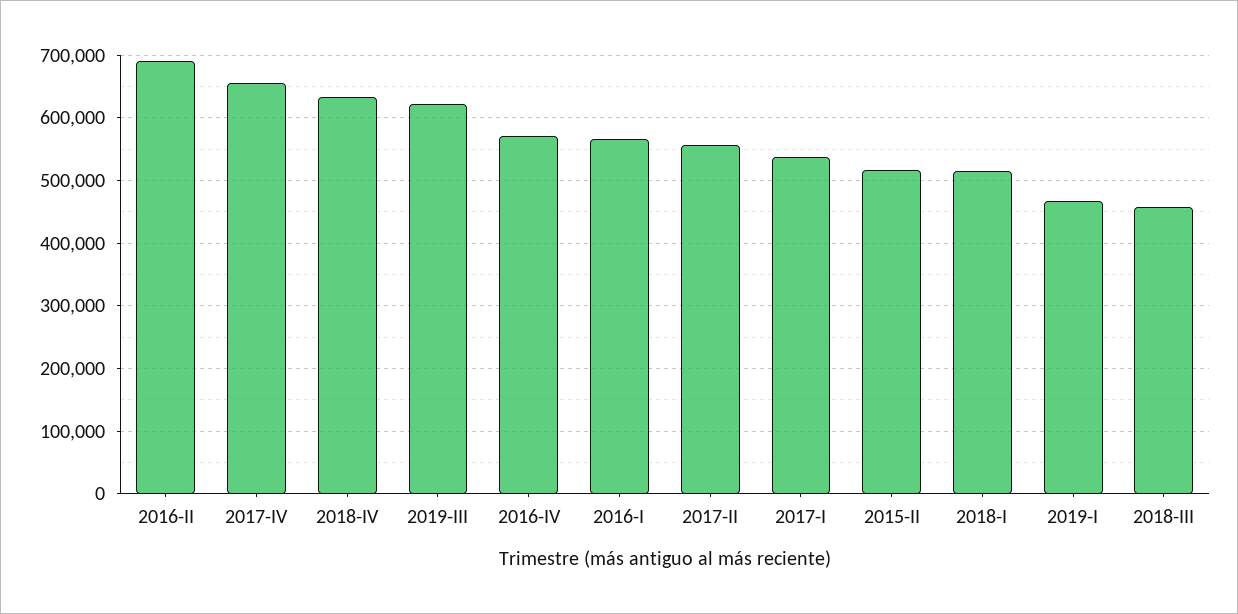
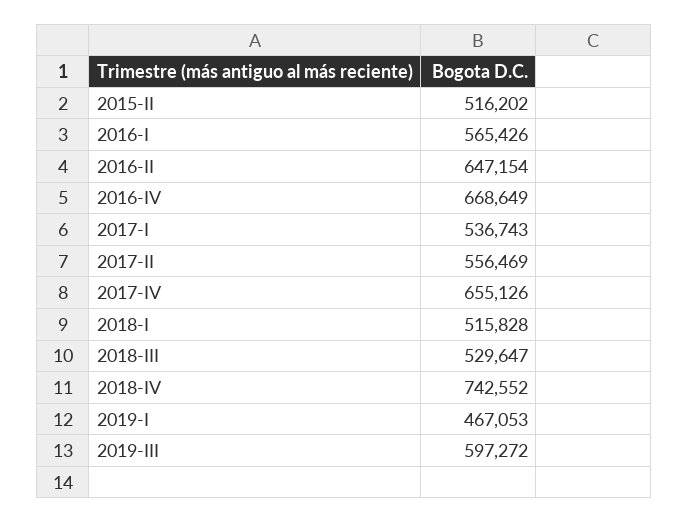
2016-II: 690000 -> 647154
2018-IV: 630000 -> 742552
2019-III: 620000 -> 597272
2016-IV: 570000 -> 668649
2018-III: 460000 -> 529647

